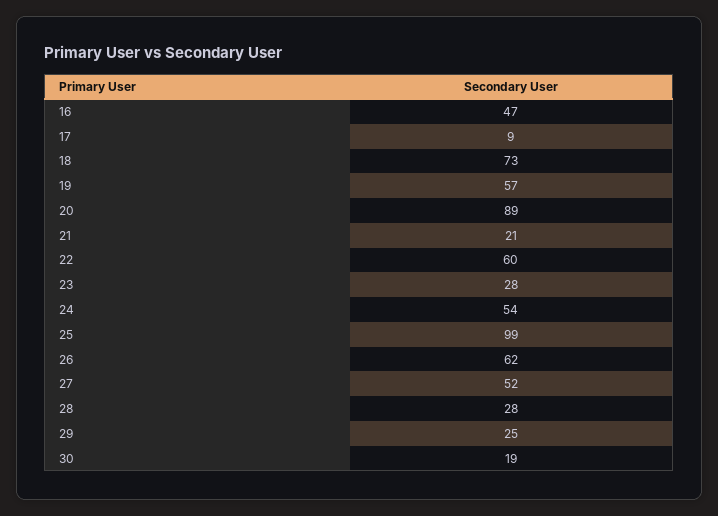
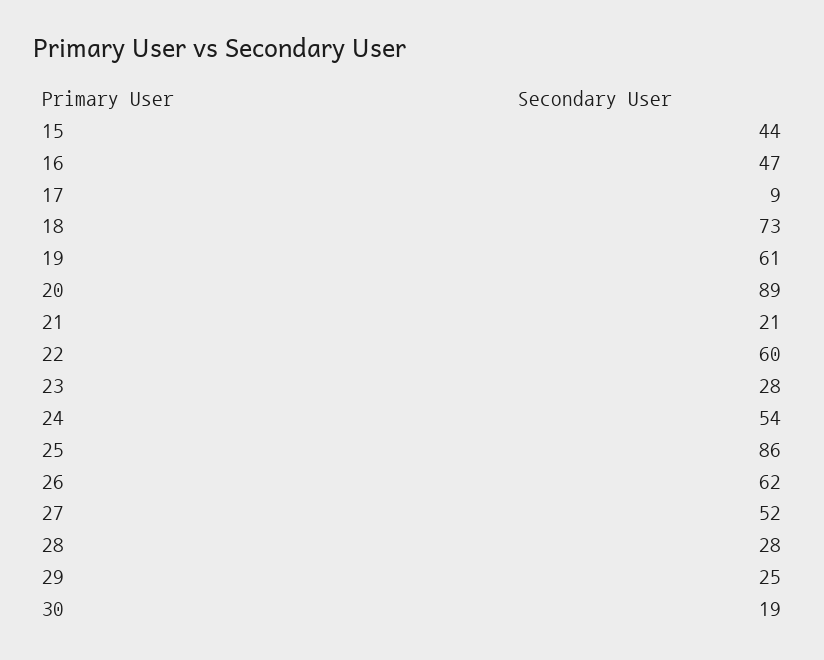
19: 57 -> 61
25: 99 -> 86
15: none -> 44

